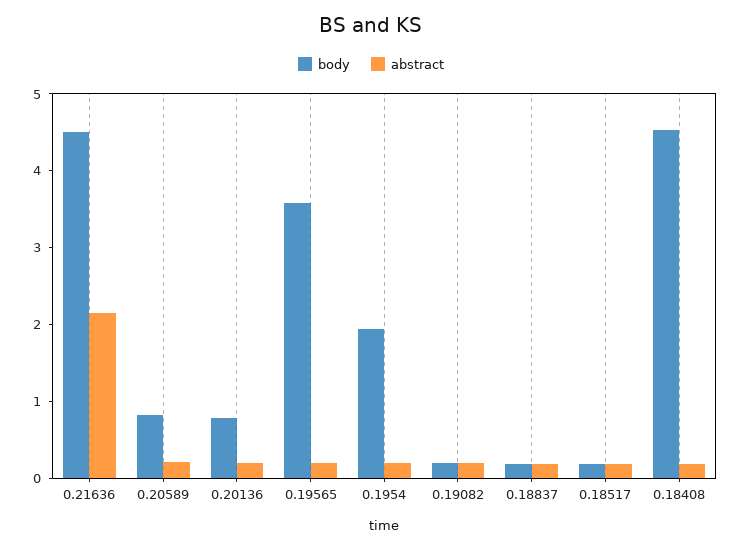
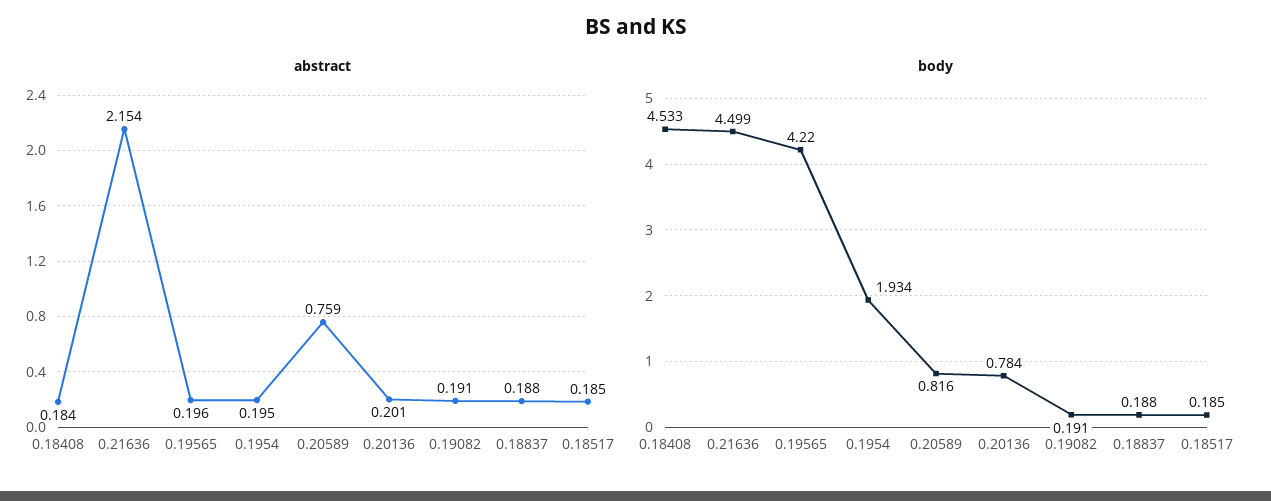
abstract, 0.20589: 0.2 -> 0.759
body, 0.19565: 3.6 -> 4.22

